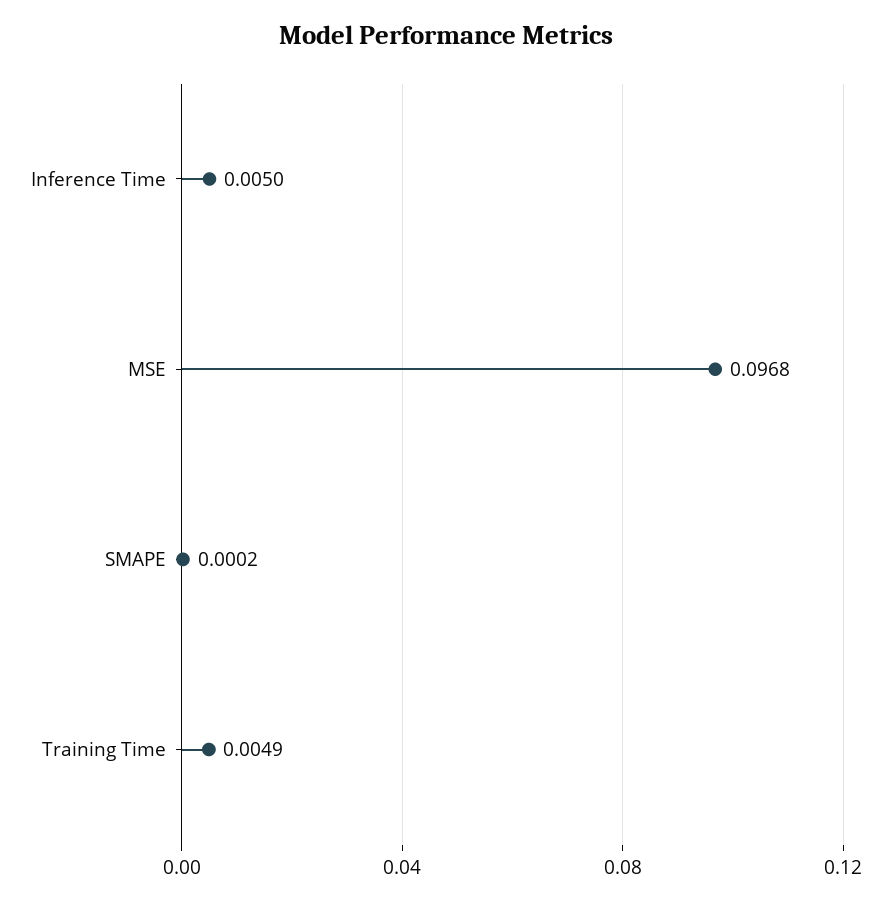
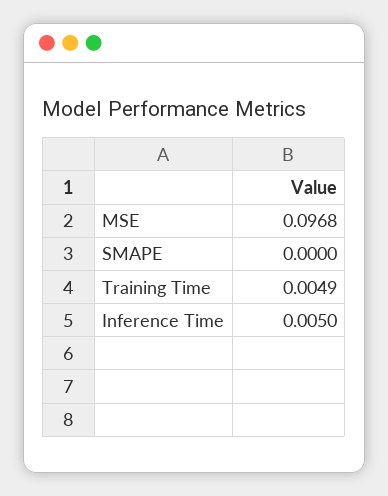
SMAPE: 0.0002 -> 0

